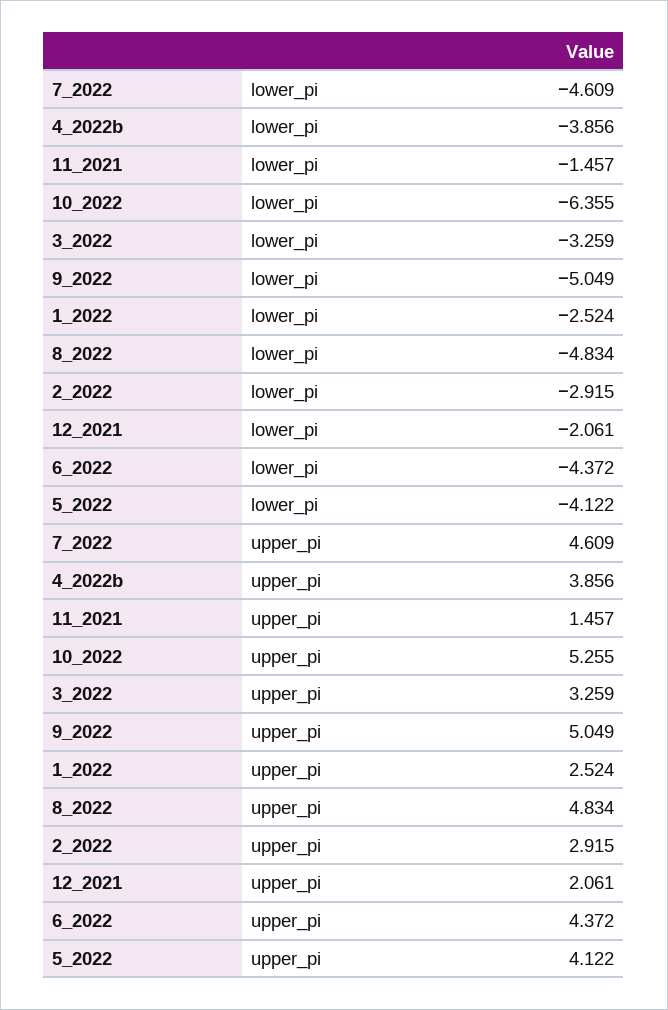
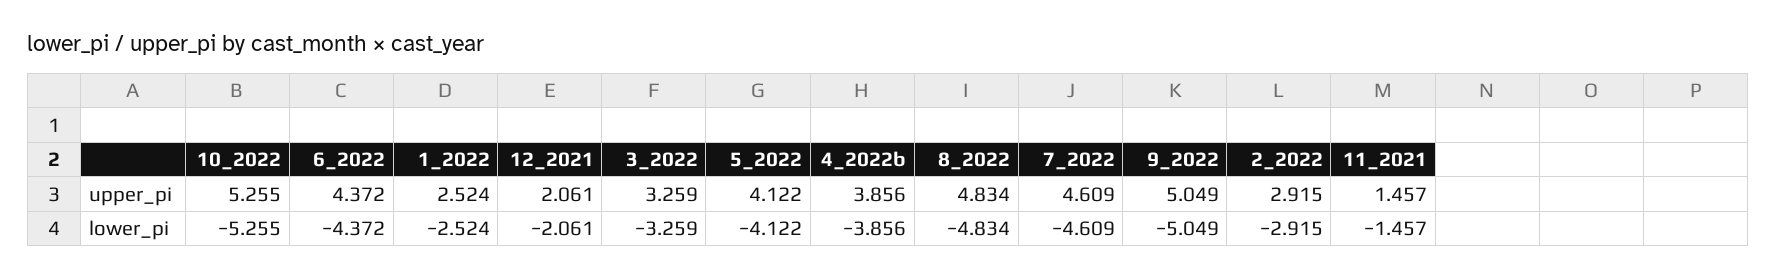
10_2022, lower_pi: -6.355 -> -5.255

